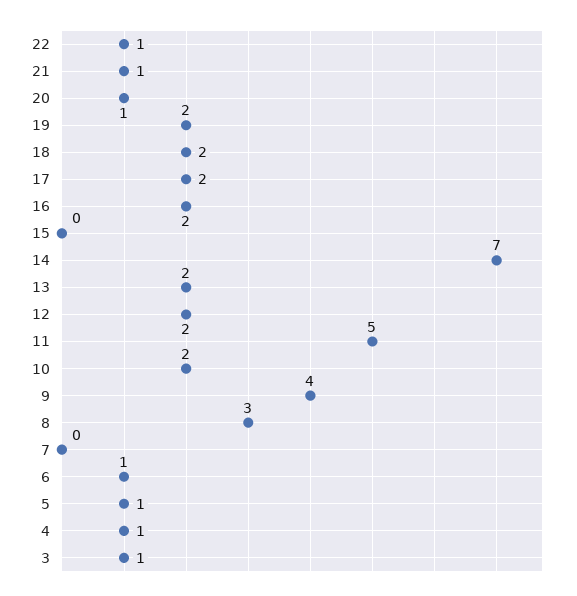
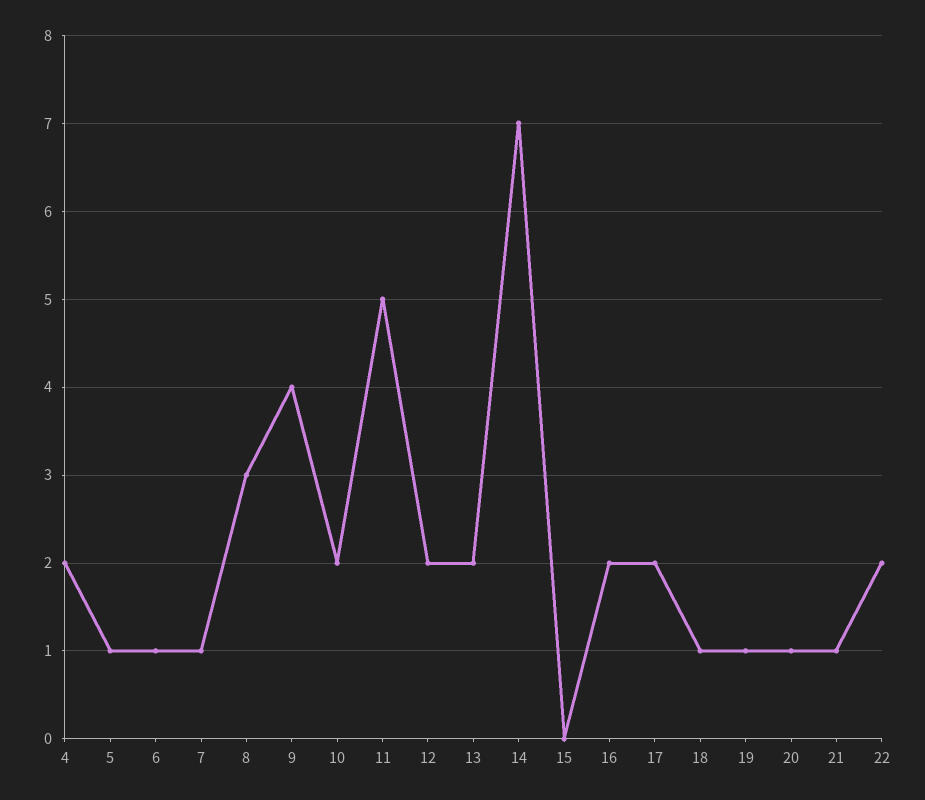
22: 1 -> 2
19: 2 -> 1
18: 2 -> 1
7: 0 -> 1
4: 1 -> 2
3: 1 -> none

